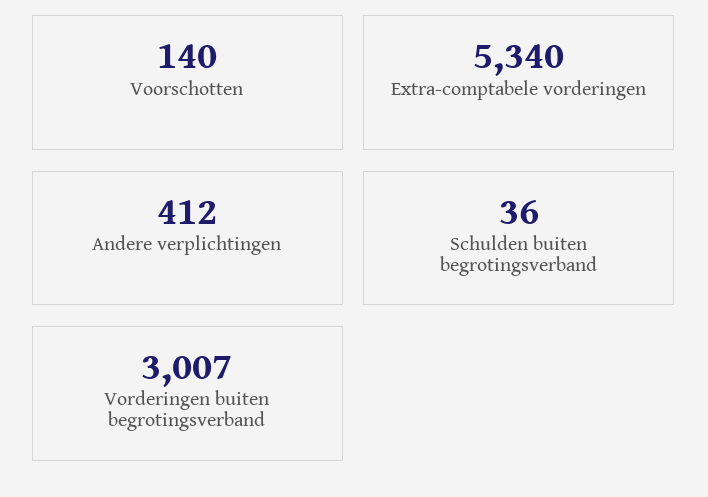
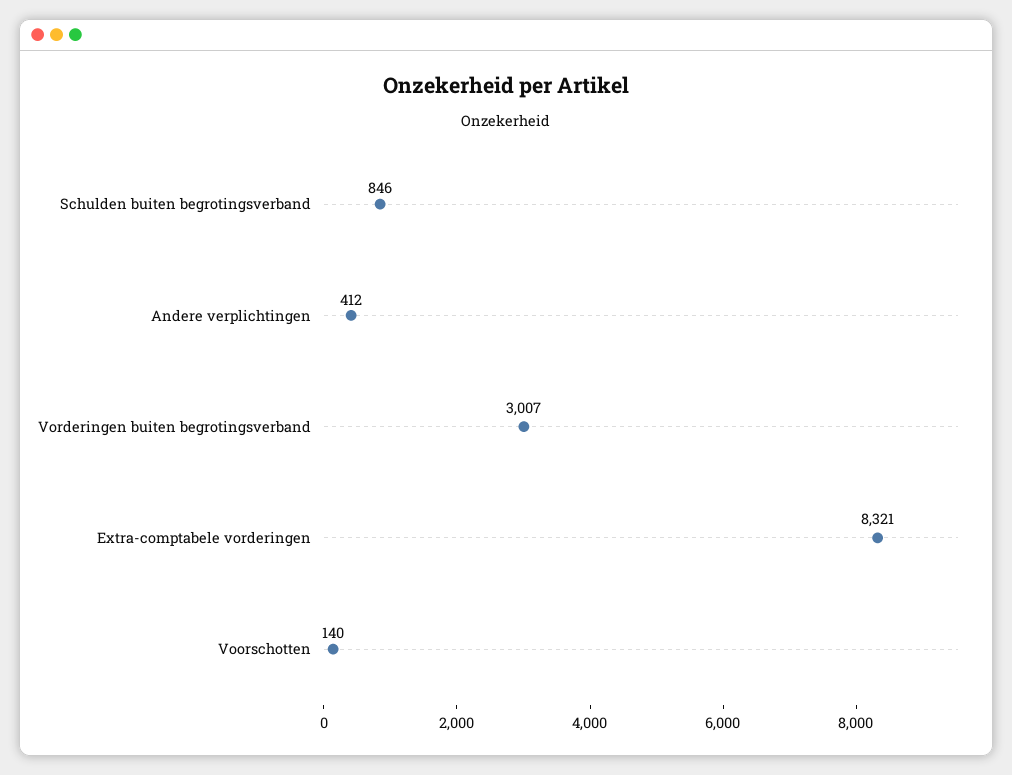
Extra-comptabele vorderingen: 5340 -> 8321
Schulden buiten begrotingsverband: 36 -> 846

